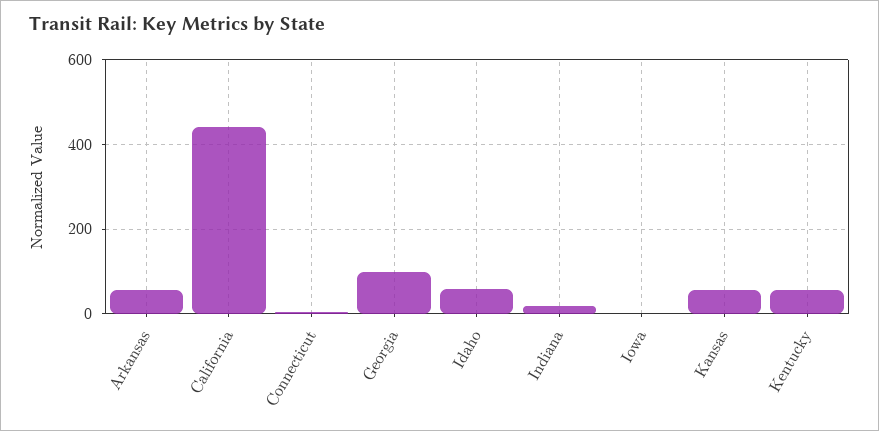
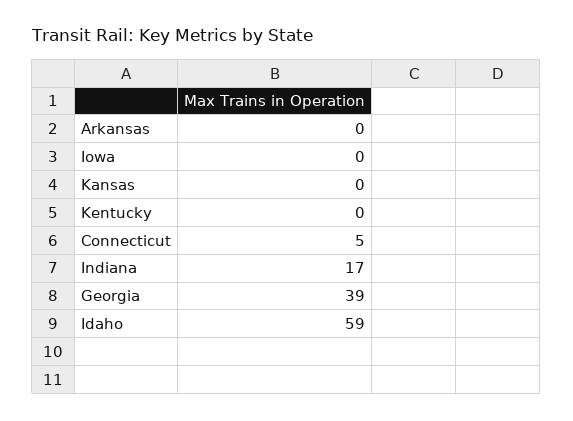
Arkansas: 60 -> 0
California: 440 -> none
Georgia: 100 -> 39
Kansas: 60 -> 0
Kentucky: 60 -> 0

